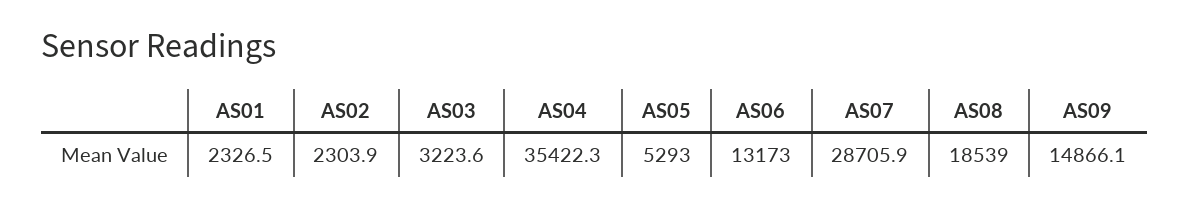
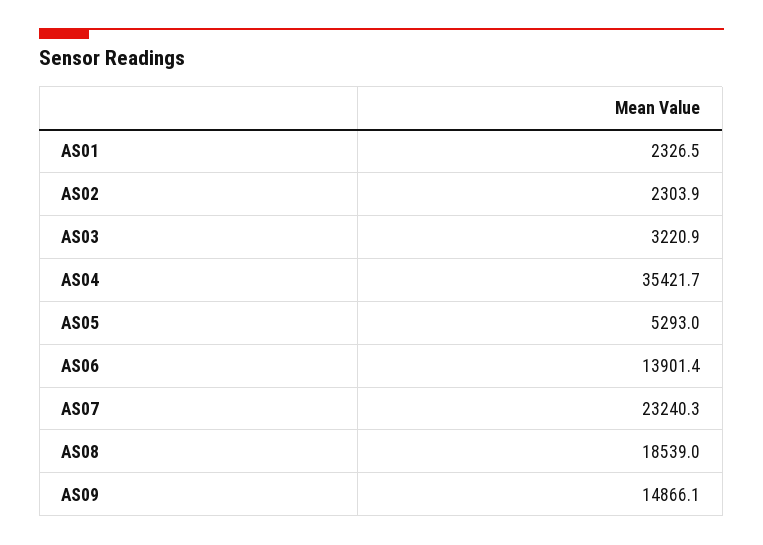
AS03: 3223.6 -> 3220.9
AS04: 35422.3 -> 35421.7
AS06: 13173 -> 13901.4
AS07: 28705.9 -> 23240.3

